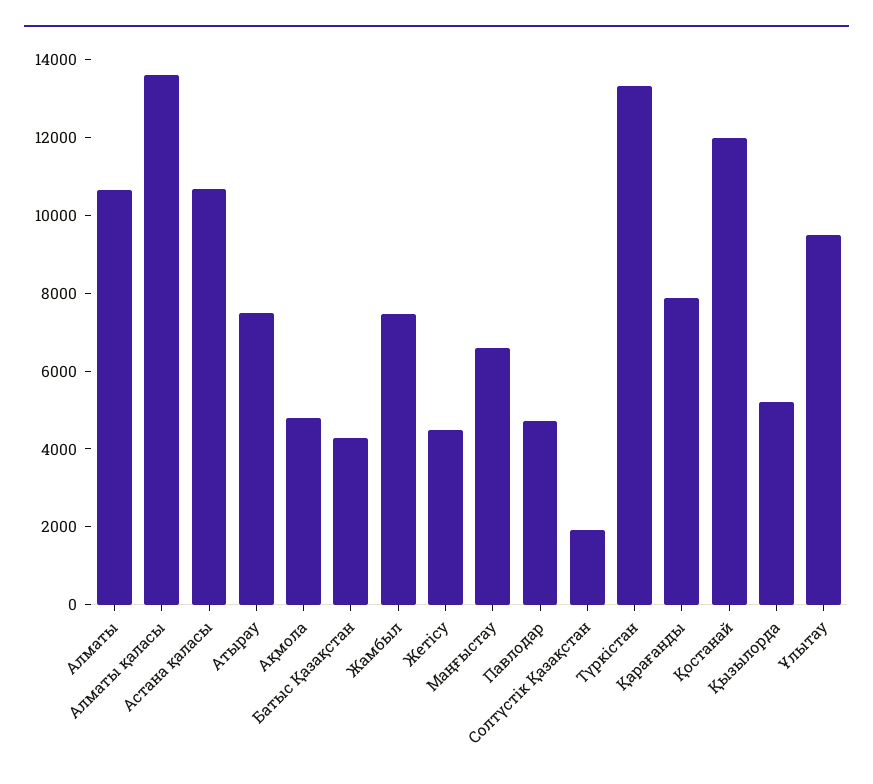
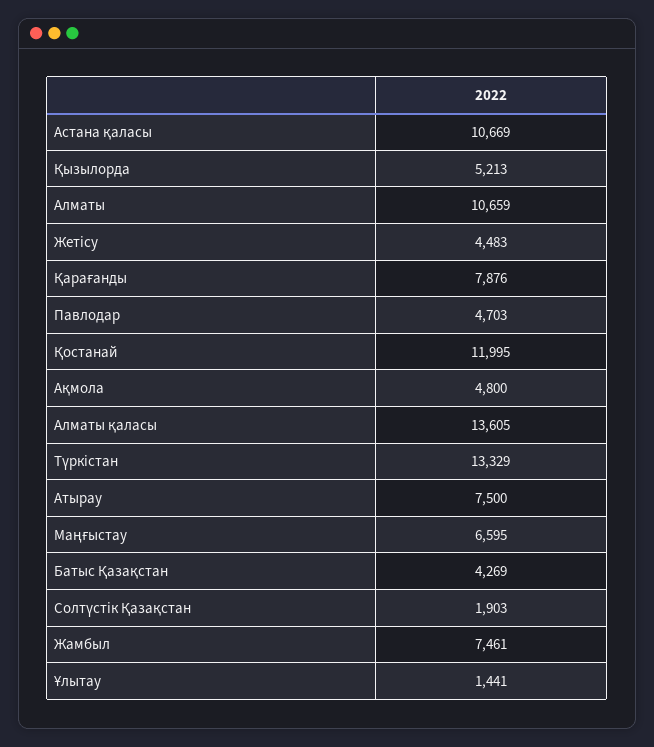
Ұлытау: 9500 -> 1441

